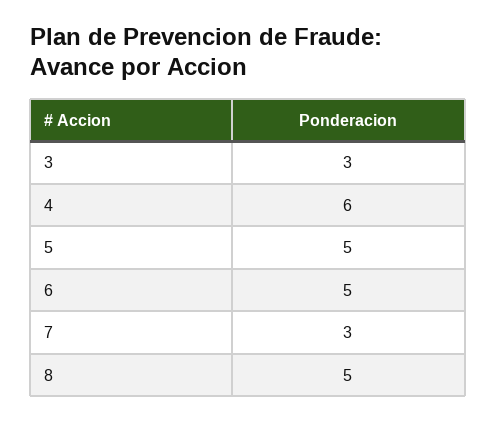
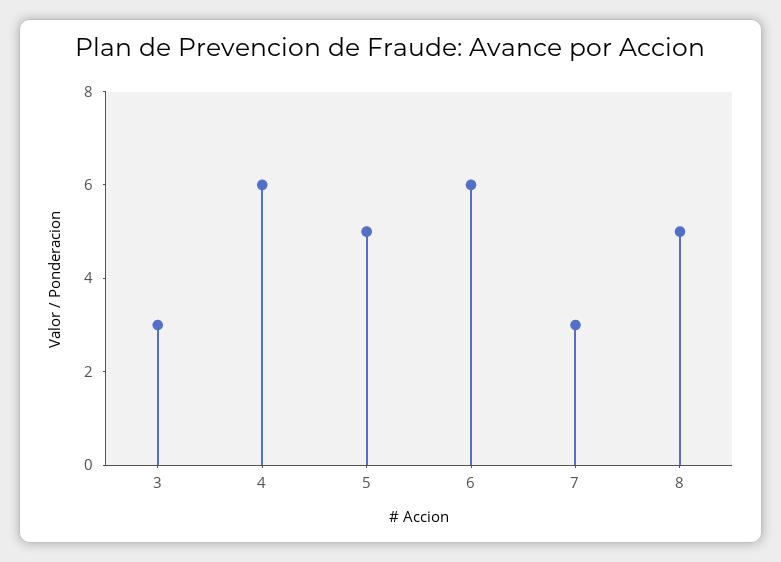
6: 5 -> 6

